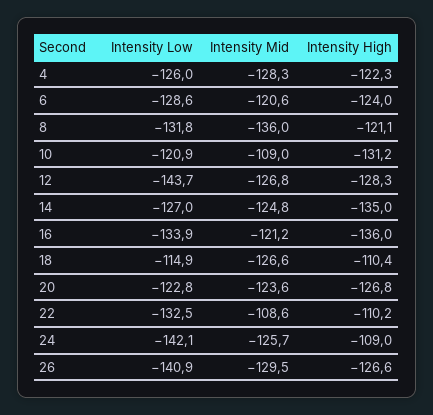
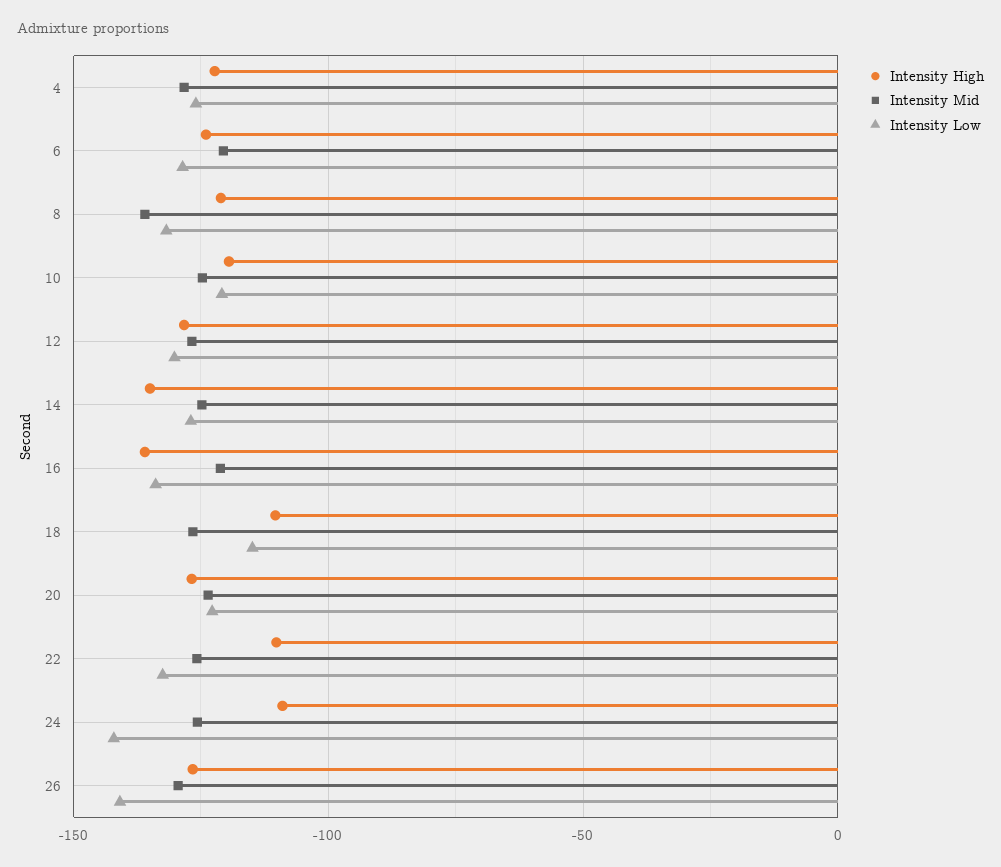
Intensity Mid, 10: -109 -> -125
Intensity High, 10: -131.2 -> -120
Intensity Low, 12: -143.7 -> -130
Intensity Mid, 22: -108.6 -> -125

